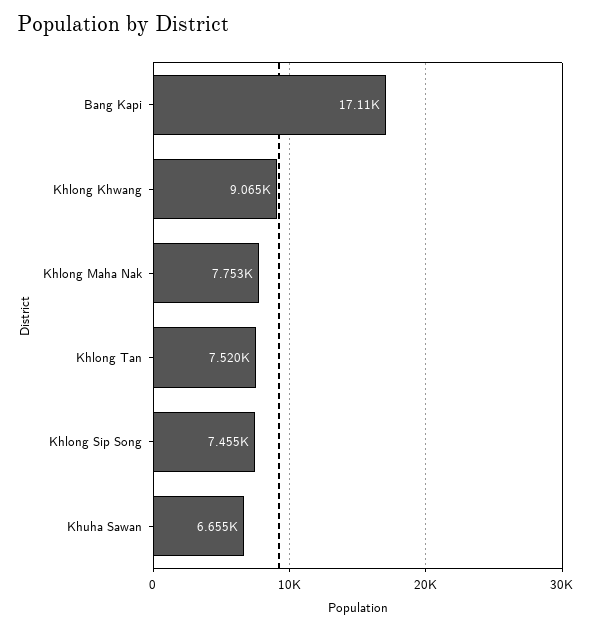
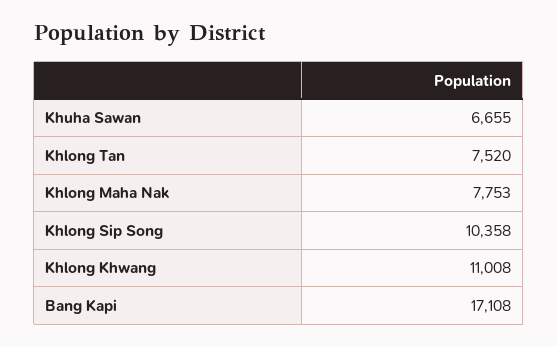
Khlong Khwang: 9065 -> 11008
Khlong Sip Song: 7455 -> 10358

